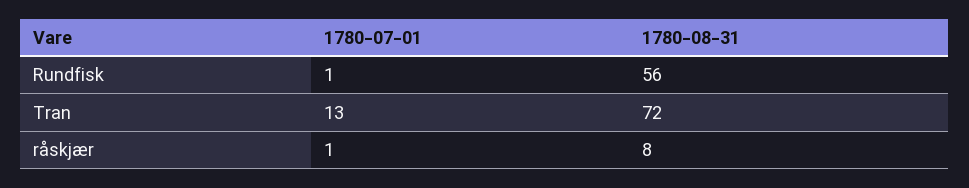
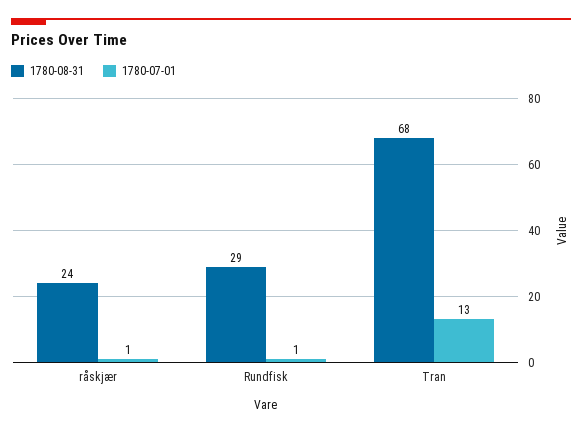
1780-08-31, Rundfisk: 56 -> 29
1780-08-31, Tran: 72 -> 68
1780-08-31, råskjær: 8 -> 24

